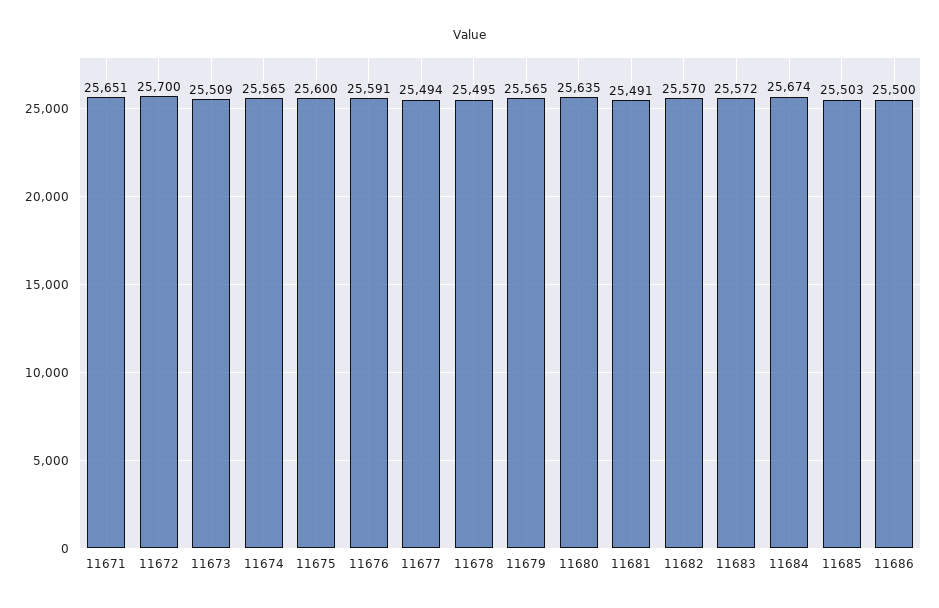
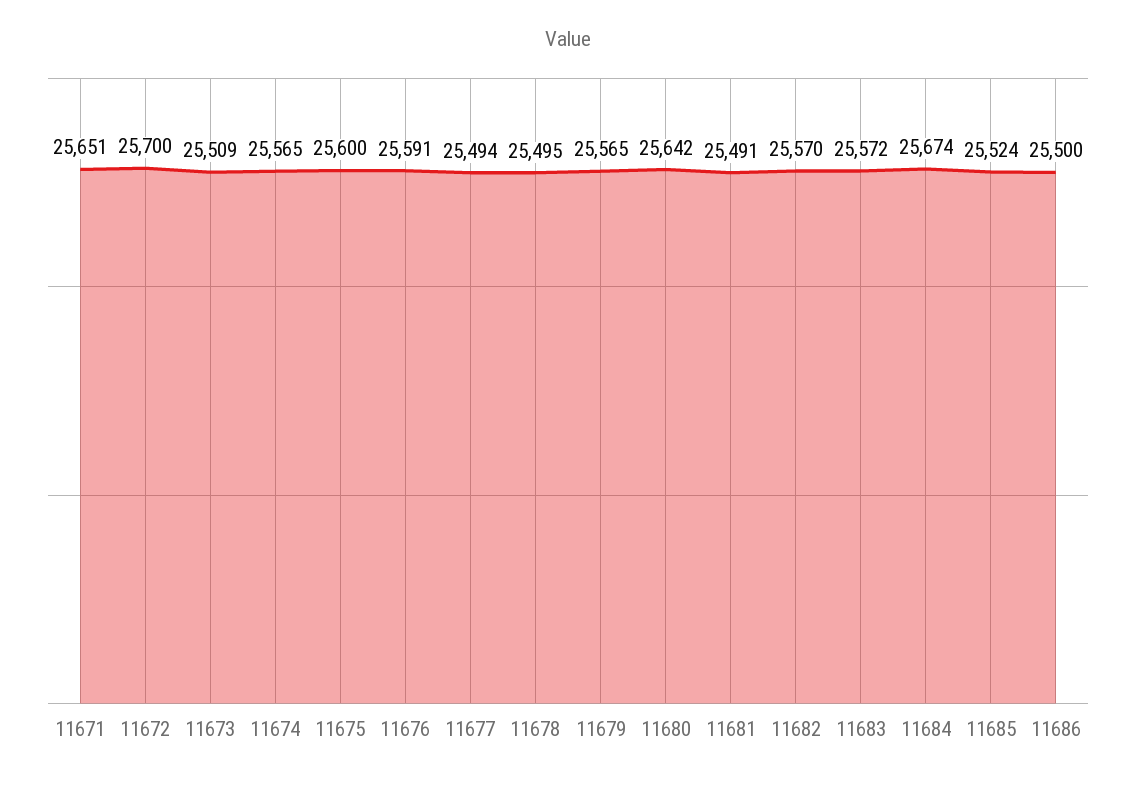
11680: 25635 -> 25642
11685: 25503 -> 25524

